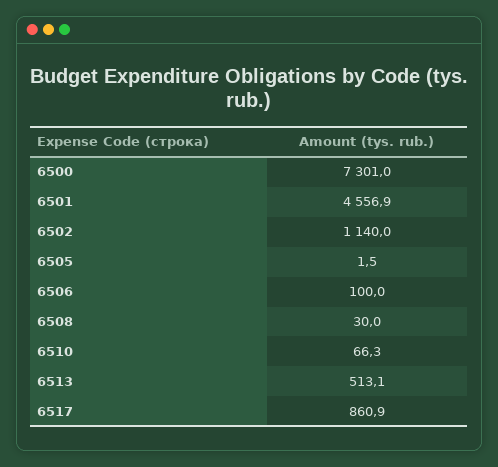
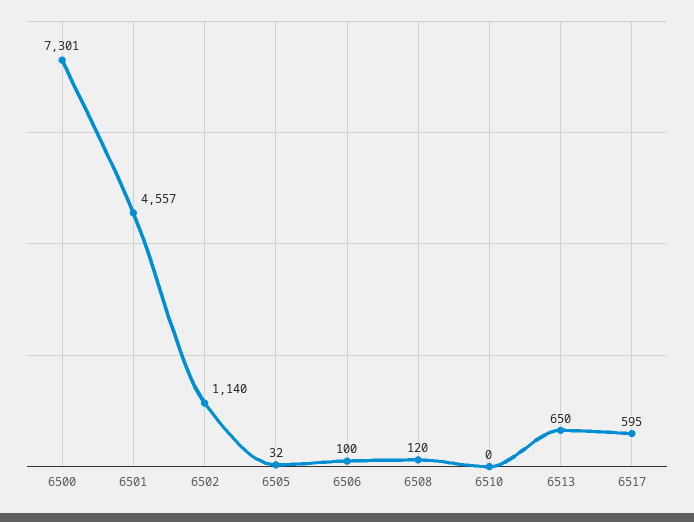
6505: 1.5 -> 32
6508: 30 -> 120
6510: 66.3 -> 0
6513: 513.1 -> 650
6517: 860.9 -> 595

